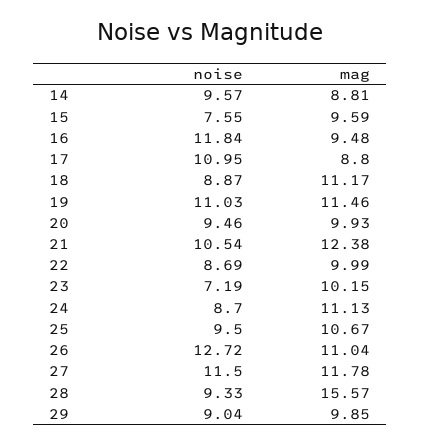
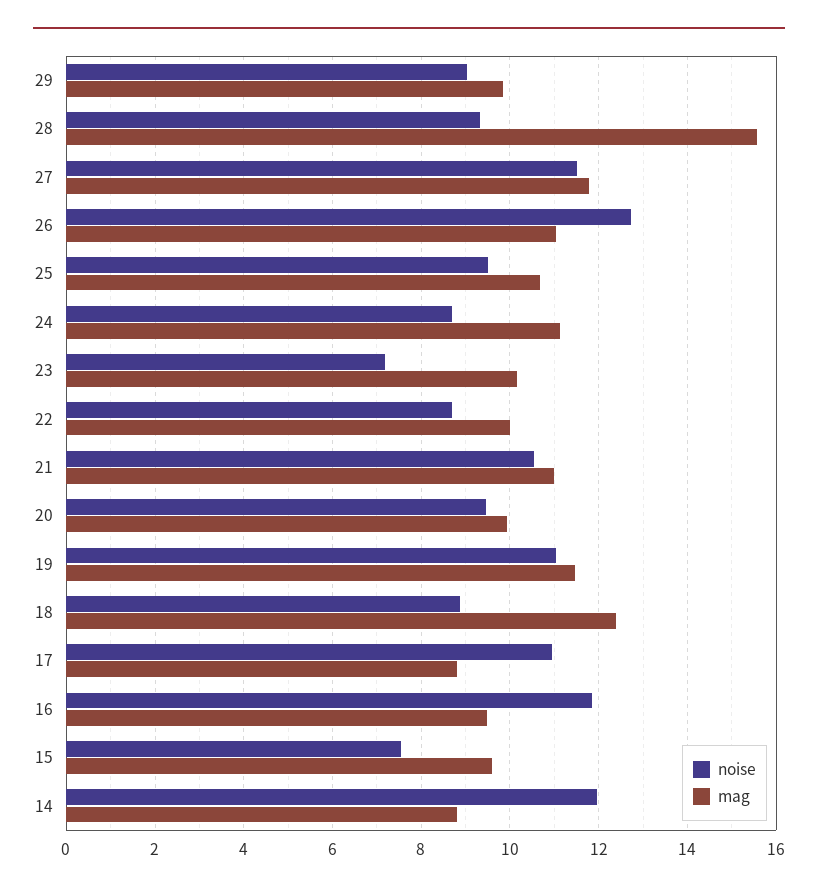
noise, 14: 9.57 -> 12
mag, 18: 11.17 -> 12.4
mag, 21: 12.38 -> 11

